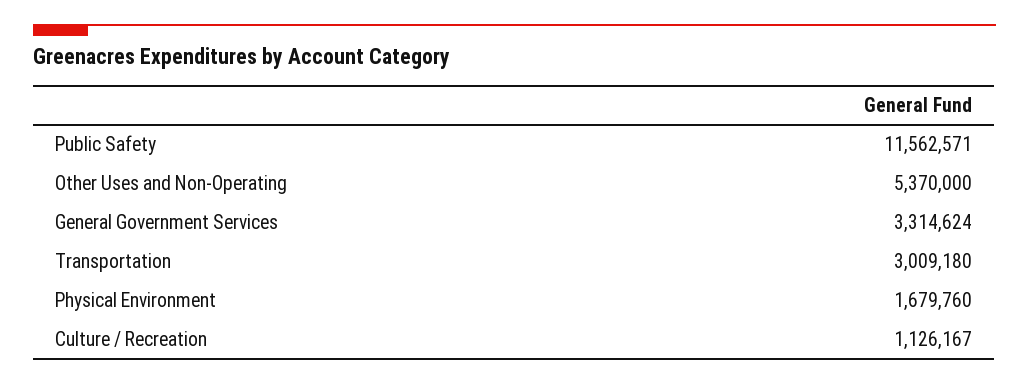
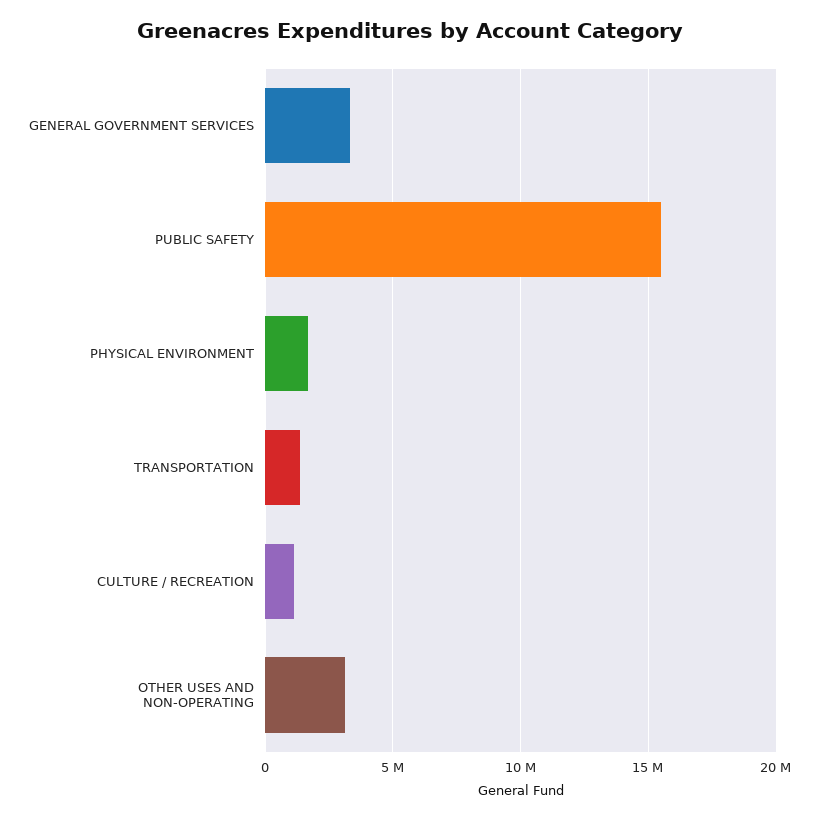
Public Safety: 11562571 -> 15500000
Other Uses and Non-Operating: 5370000 -> 3000000
Transportation: 3009180 -> 1500000

